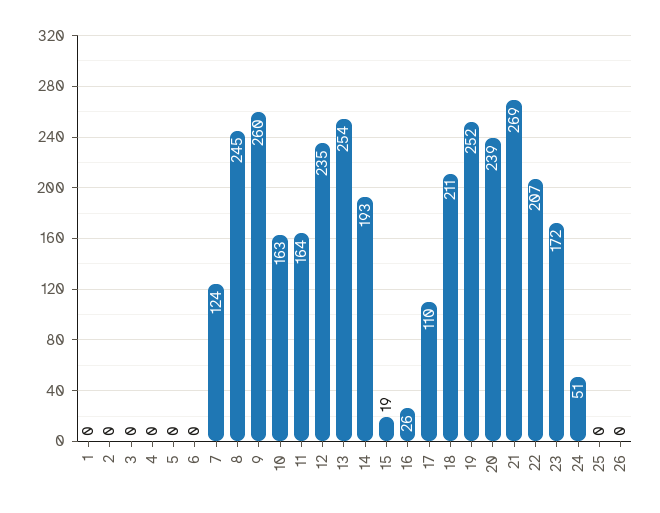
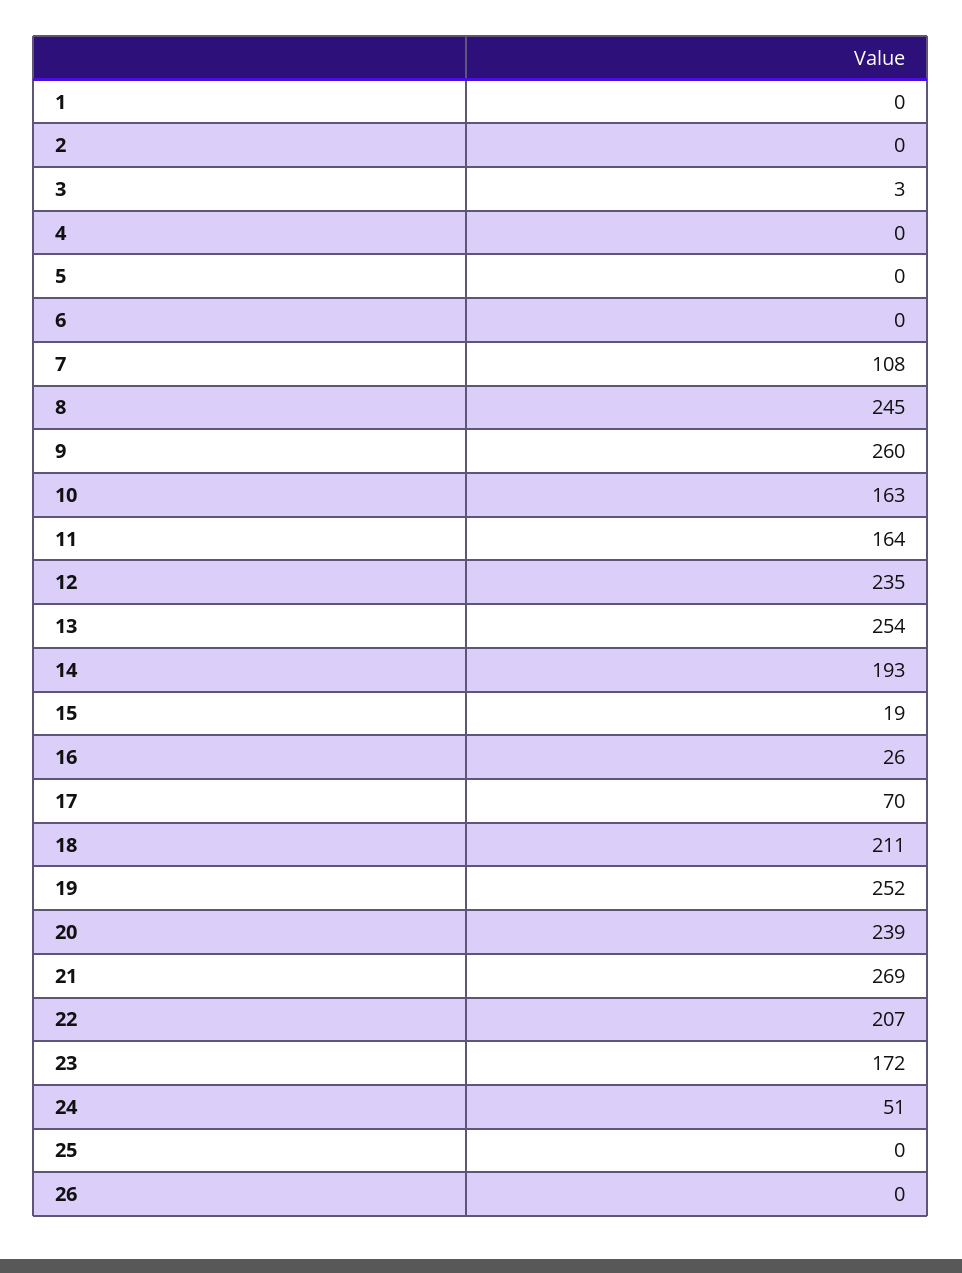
3: 0 -> 3
7: 124 -> 108
17: 110 -> 70

